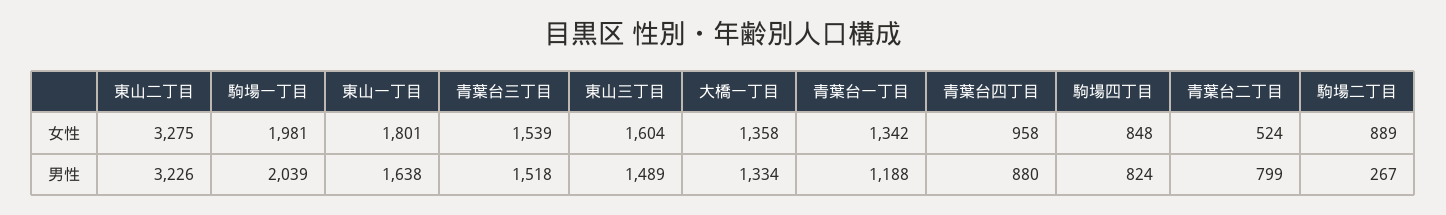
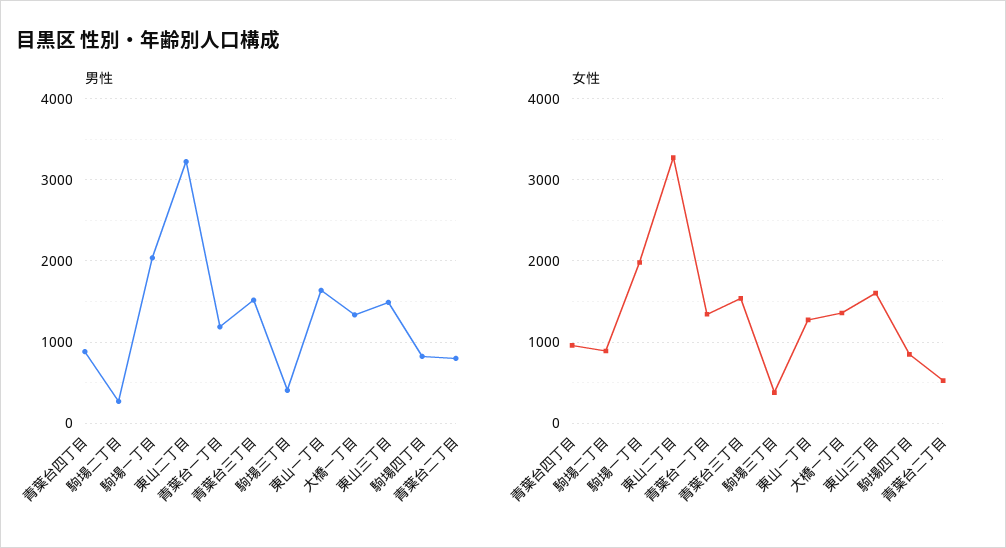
女性, 東山一丁目: 1801 -> 1300
男性, 駒場三丁目: none -> 400
女性, 駒場三丁目: none -> 400

